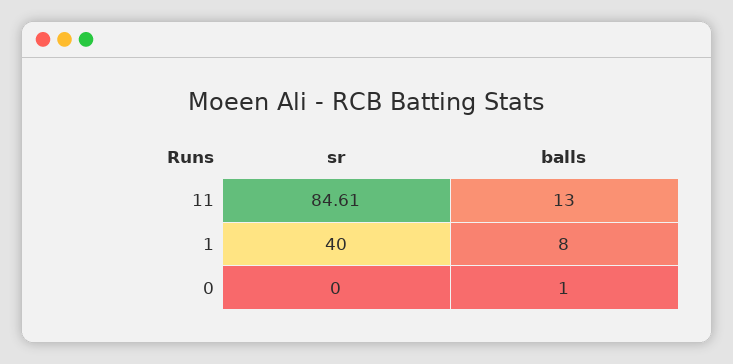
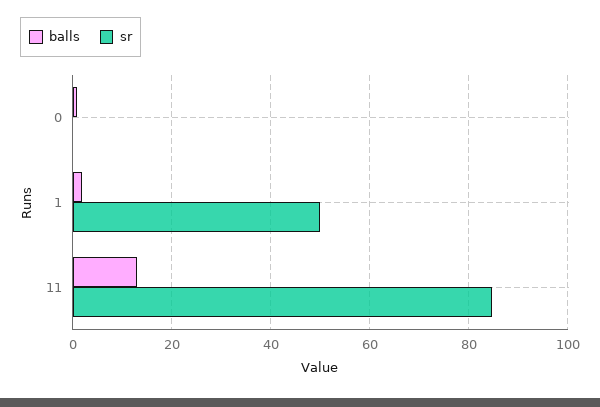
sr, 1: 40 -> 50
balls, 1: 8 -> 2

